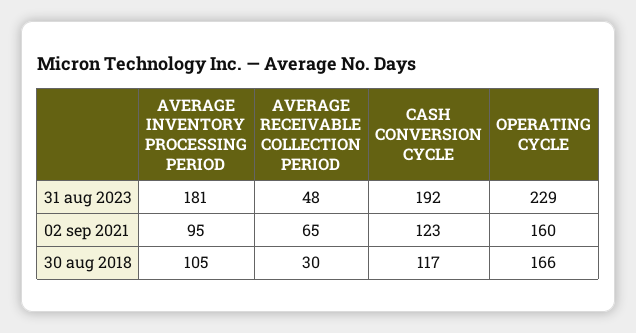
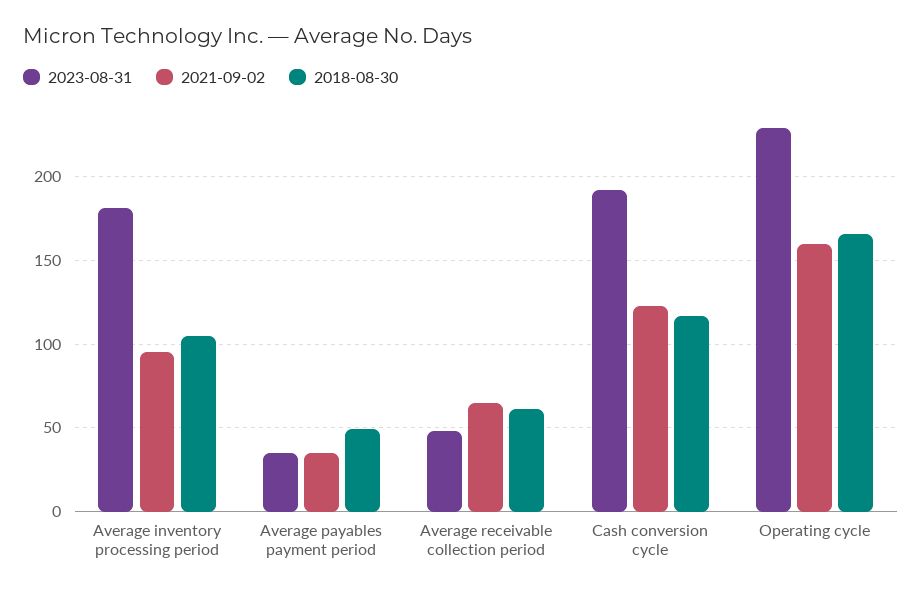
30 aug 2018, AVERAGE RECEIVABLE COLLECTION PERIOD: 30 -> 60
31 aug 2023, Average payables payment period: none -> 35
02 sep 2021, Average payables payment period: none -> 35
30 aug 2018, Average payables payment period: none -> 50

